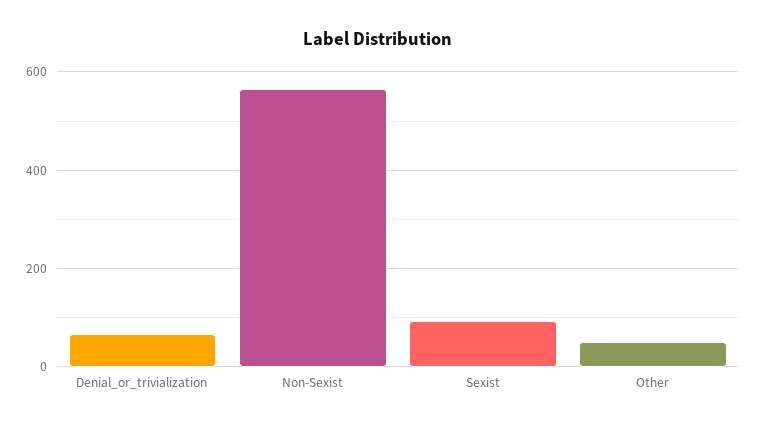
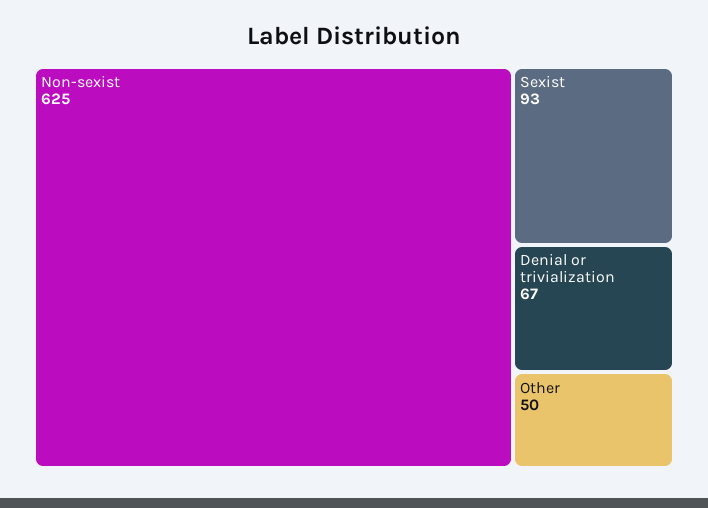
Non-Sexist: 560 -> 625

